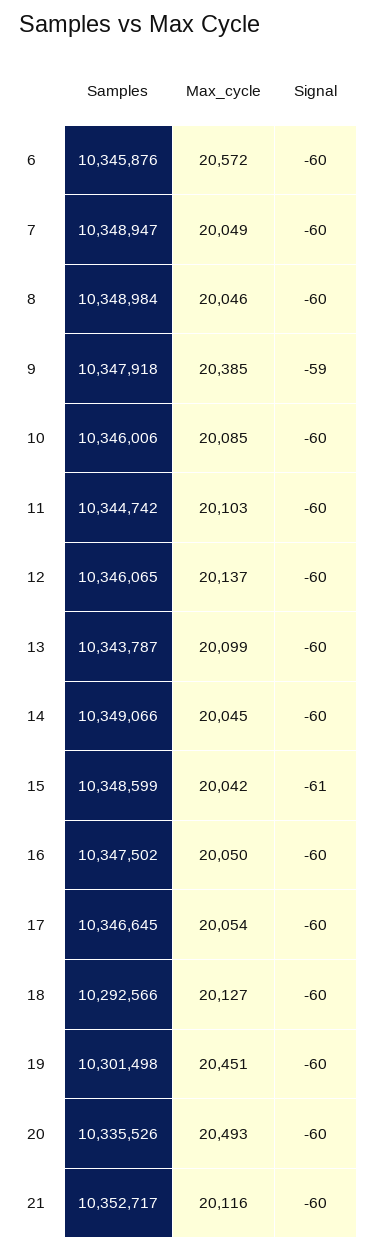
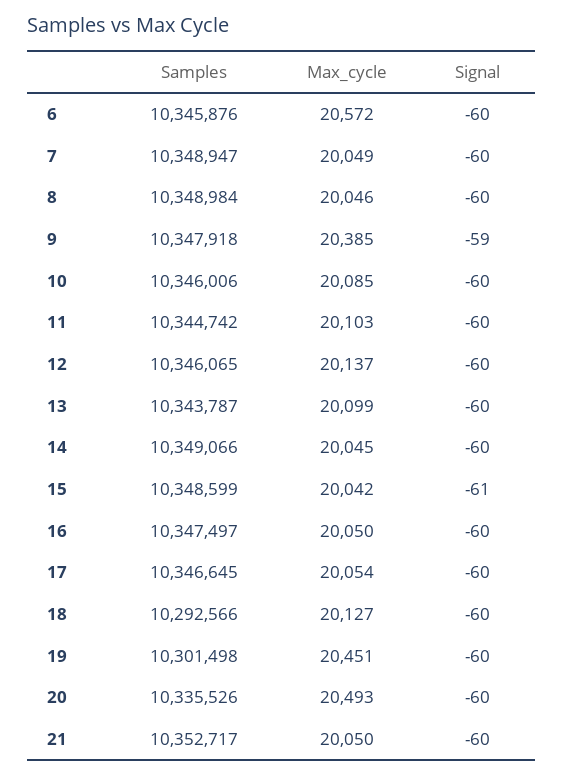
Samples, 16: 10347502 -> 10347497
Max_cycle, 21: 20116 -> 20050

